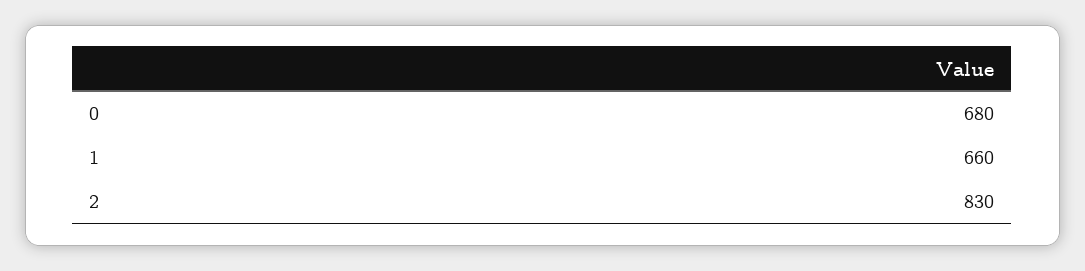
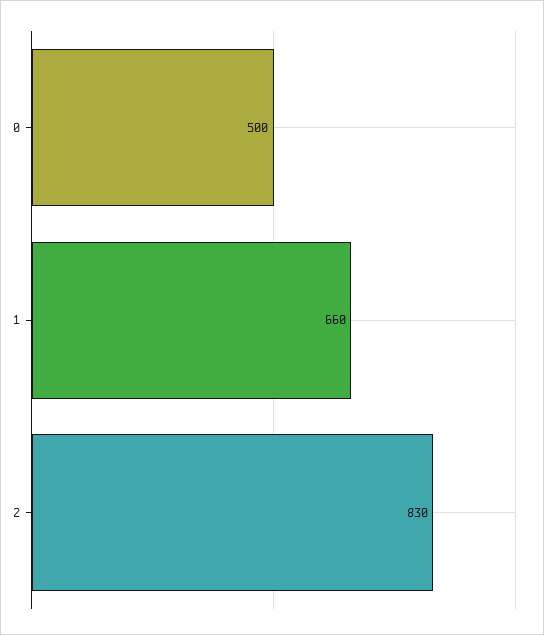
0: 680 -> 500

